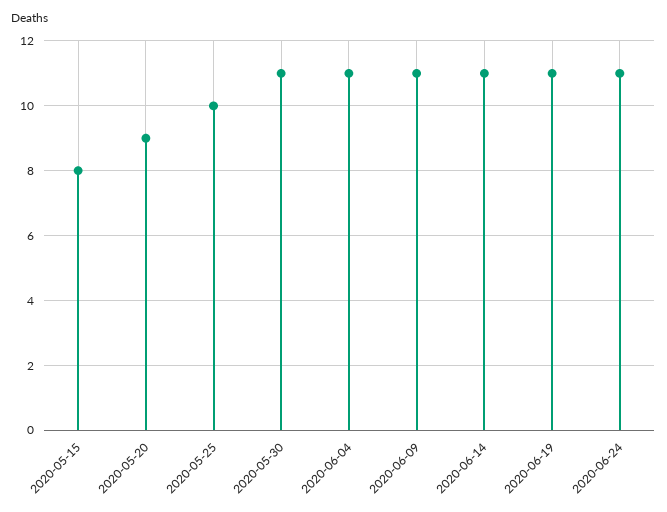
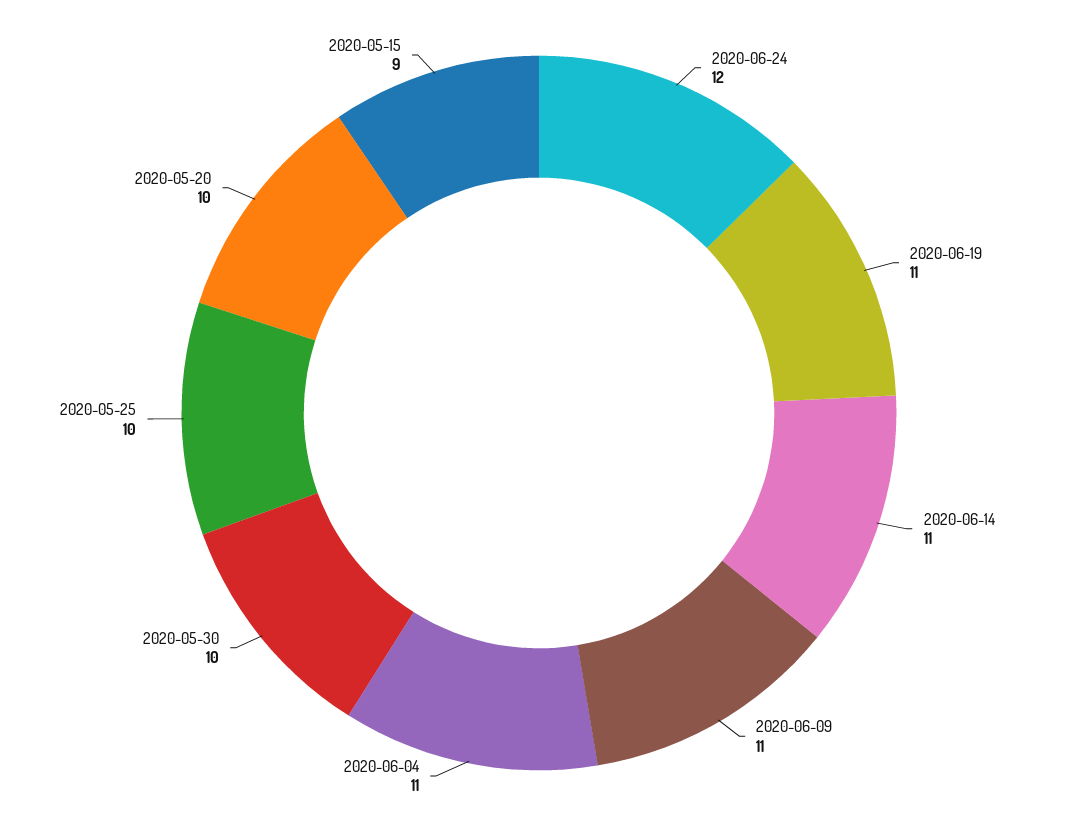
2020-05-15: 8 -> 9
2020-05-20: 9 -> 10
2020-05-30: 11 -> 10
2020-06-24: 11 -> 12

